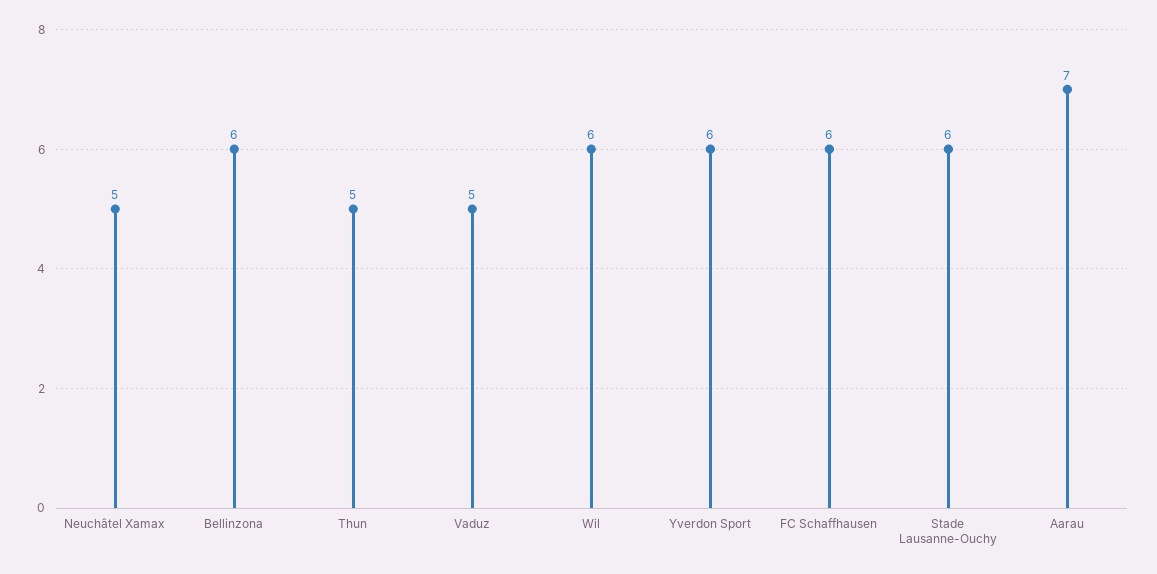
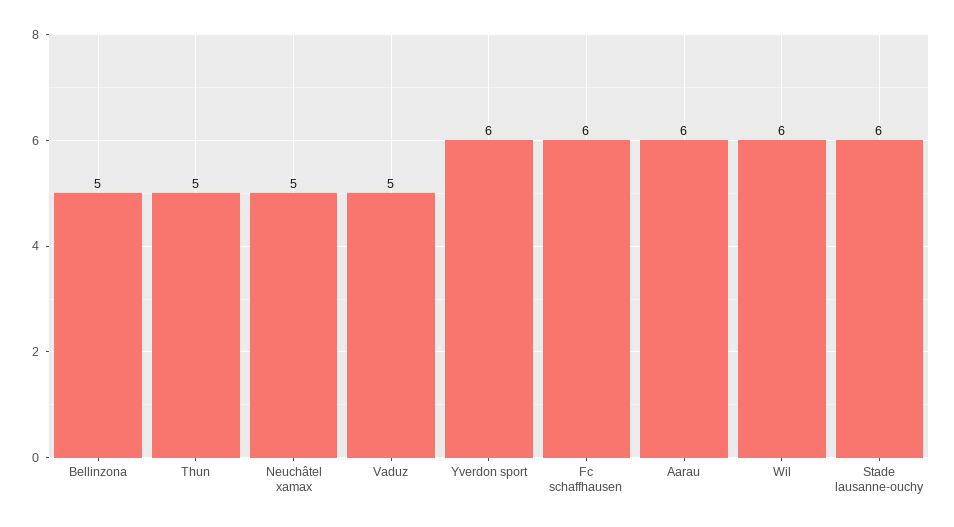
Bellinzona: 6 -> 5
Aarau: 7 -> 6

